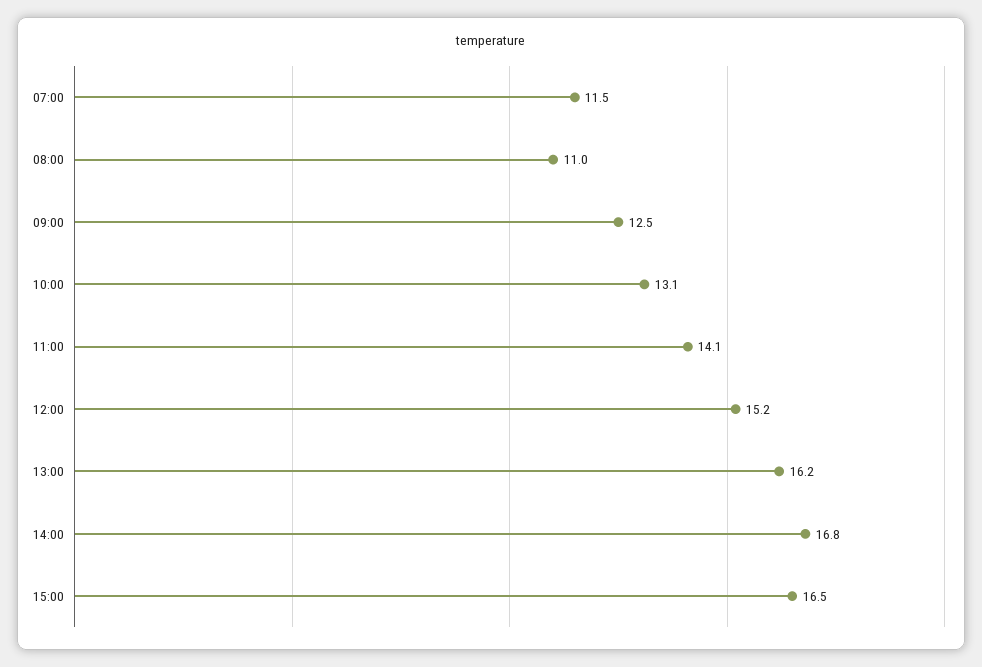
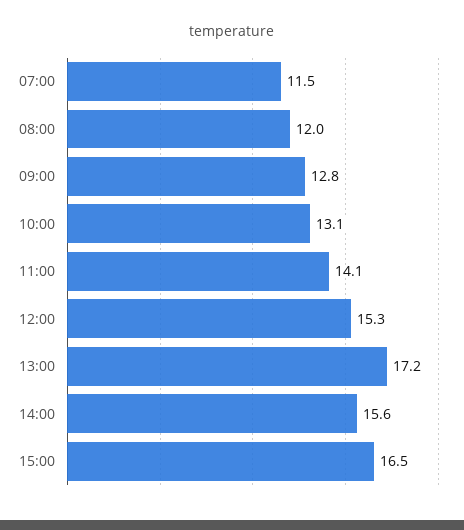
08:00: 11 -> 12
09:00: 12.5 -> 12.8
12:00: 15.2 -> 15.3
13:00: 16.2 -> 17.2
14:00: 16.8 -> 15.6

